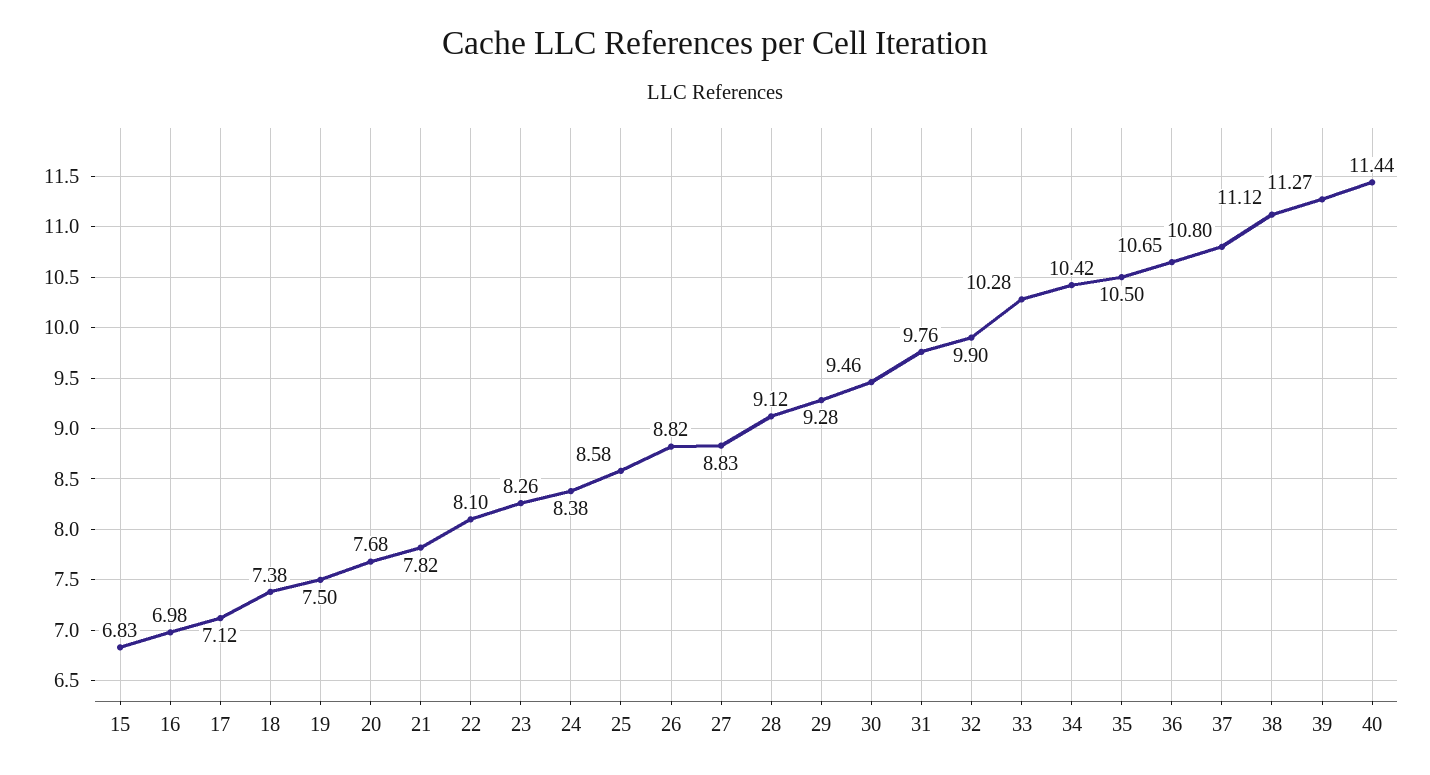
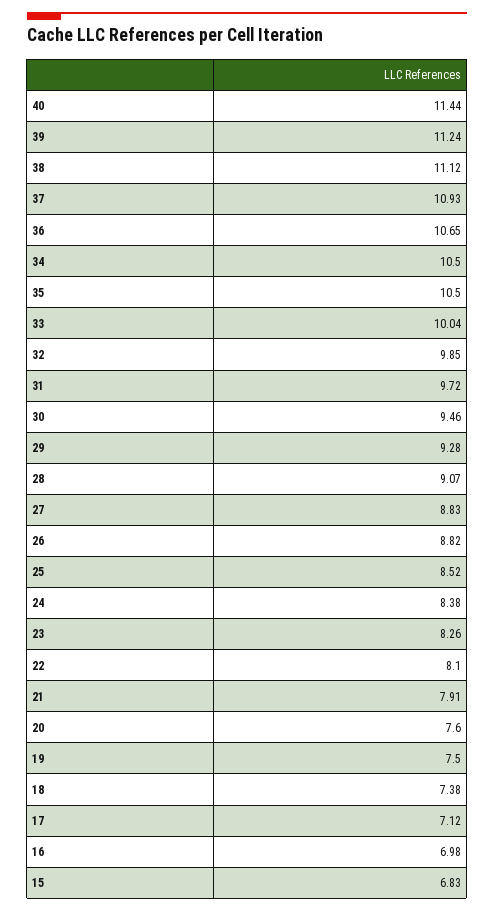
20: 7.68 -> 7.6
21: 7.82 -> 7.91
25: 8.58 -> 8.52
28: 9.12 -> 9.07
31: 9.76 -> 9.72
32: 9.9 -> 9.85
33: 10.28 -> 10.04
34: 10.42 -> 10.5
37: 10.8 -> 10.93
39: 11.27 -> 11.24

